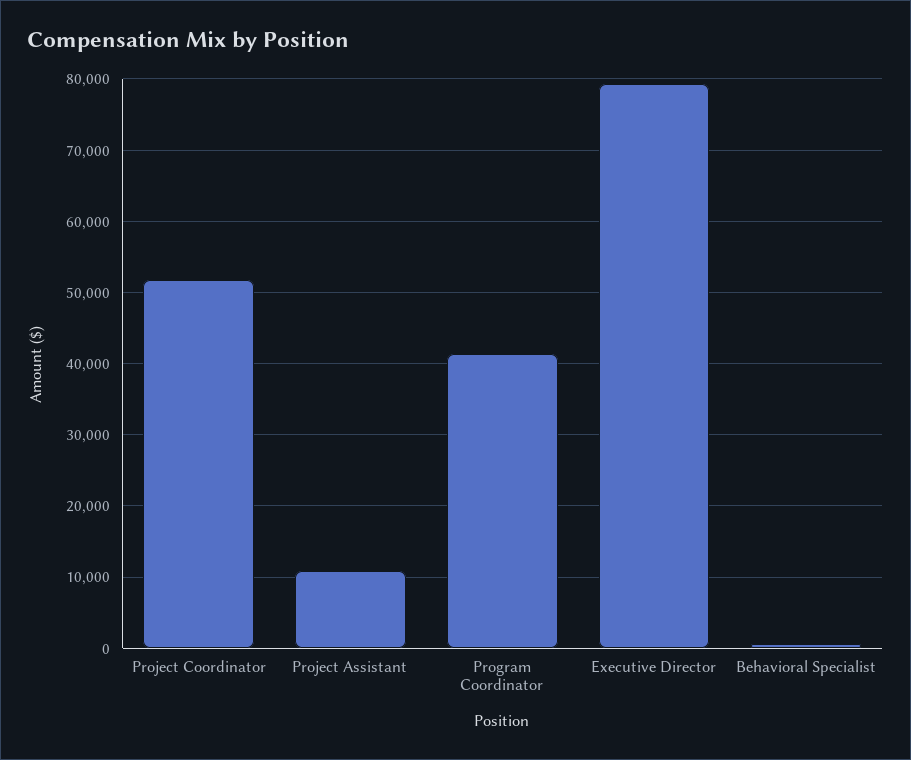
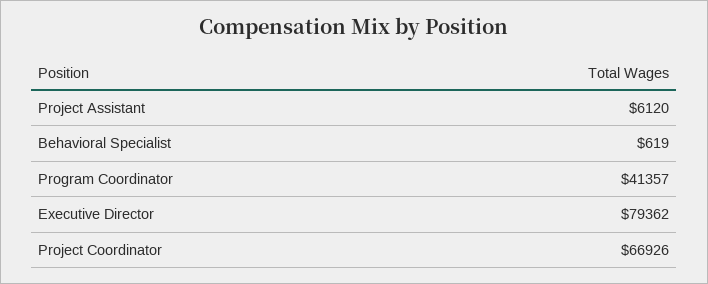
Project Coordinator: 52000 -> 66926
Project Assistant: 11000 -> 6120

